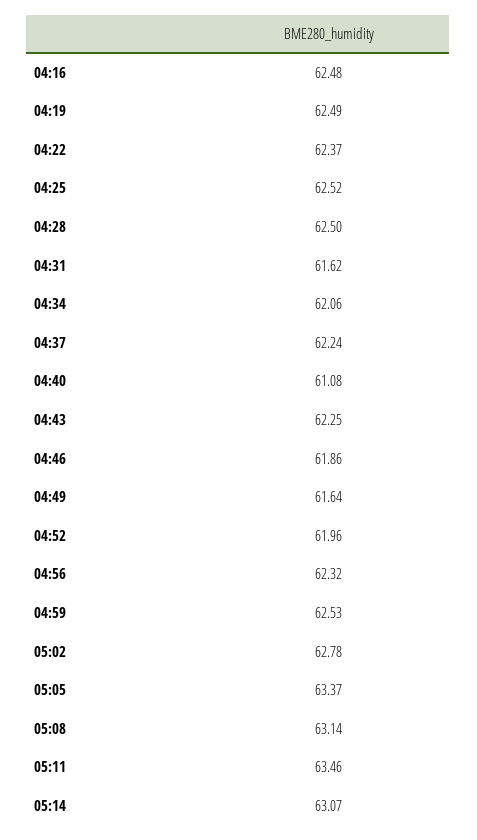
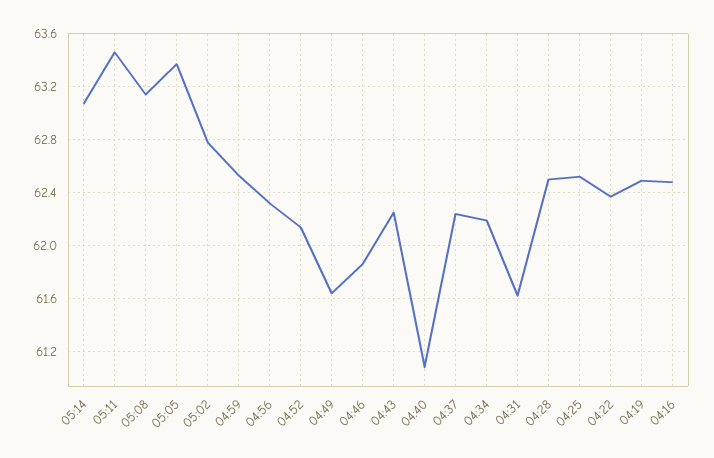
04:34: 62.06 -> 62.2
04:52: 61.96 -> 62.15

